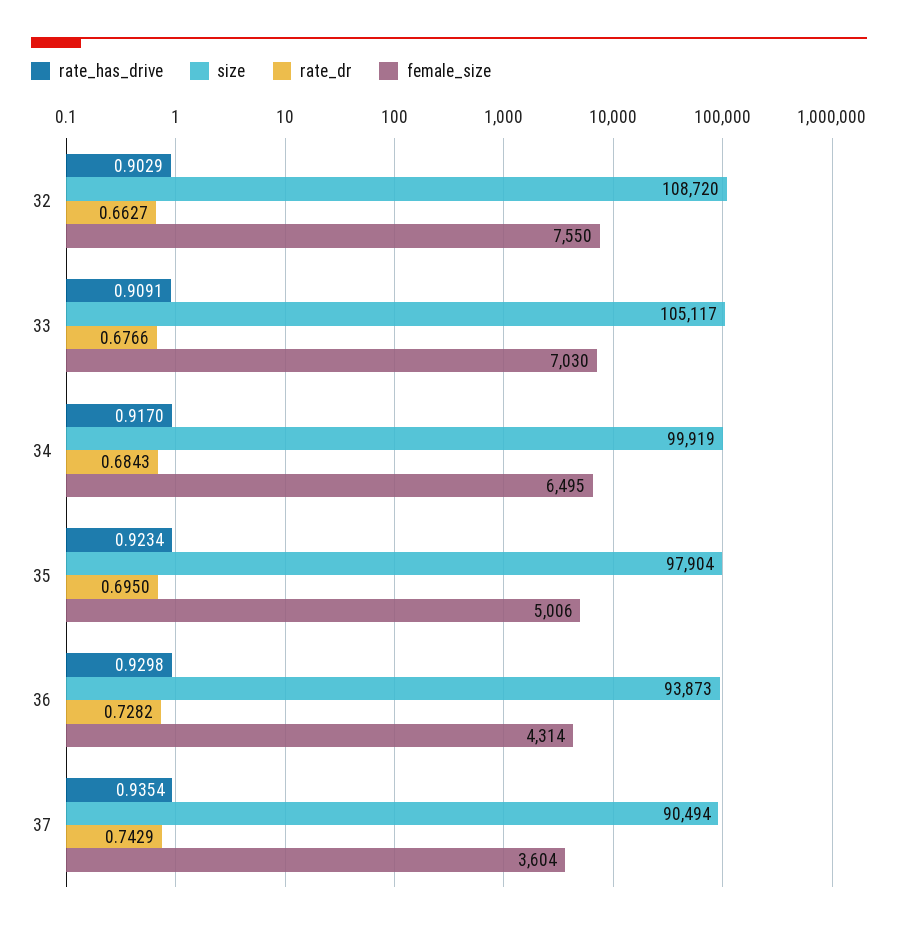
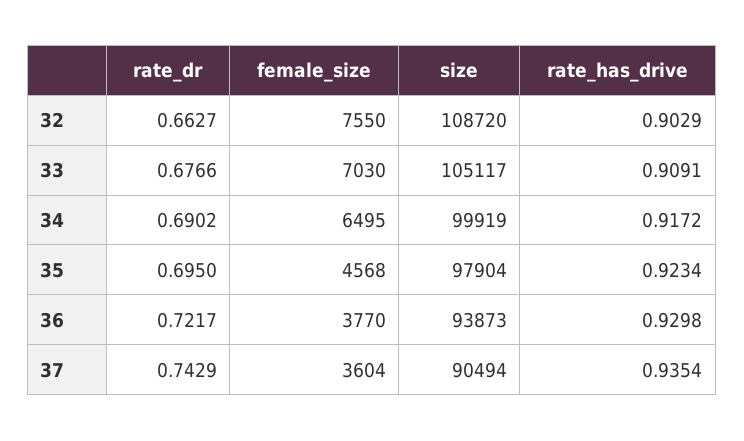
rate_has_drive, 34: 0.917 -> 0.9172
rate_dr, 34: 0.6843 -> 0.6902
female_size, 35: 5006 -> 4568
rate_dr, 36: 0.7282 -> 0.7217
female_size, 36: 4314 -> 3770

